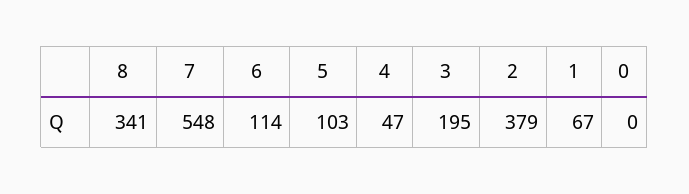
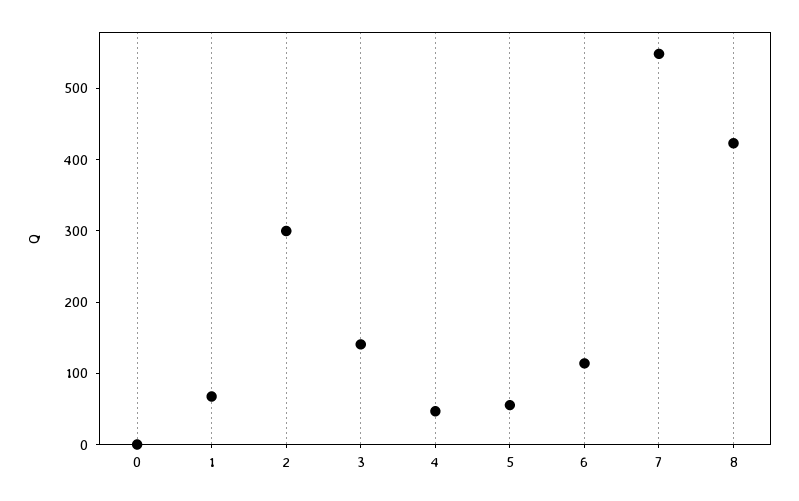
8: 341 -> 420
5: 103 -> 60
3: 195 -> 140
2: 379 -> 300

